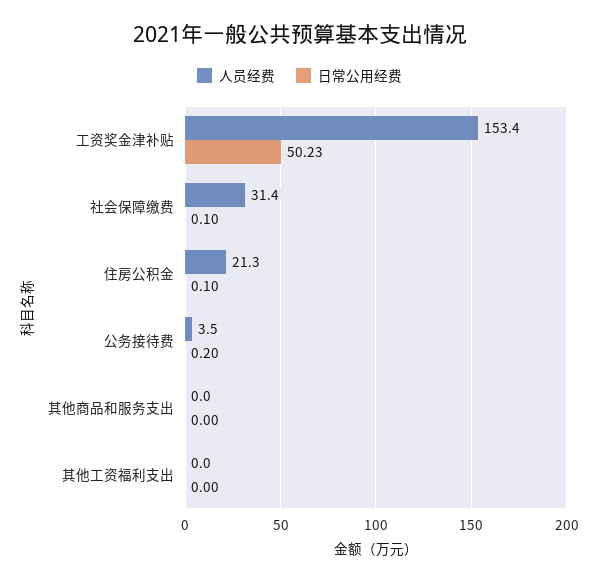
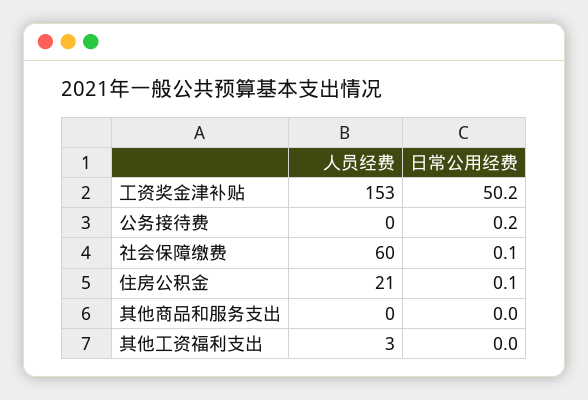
人员经费, 社会保障缴费: 31.4 -> 60
人员经费, 公务接待费: 3.5 -> 0
人员经费, 其他工资福利支出: 0 -> 3

